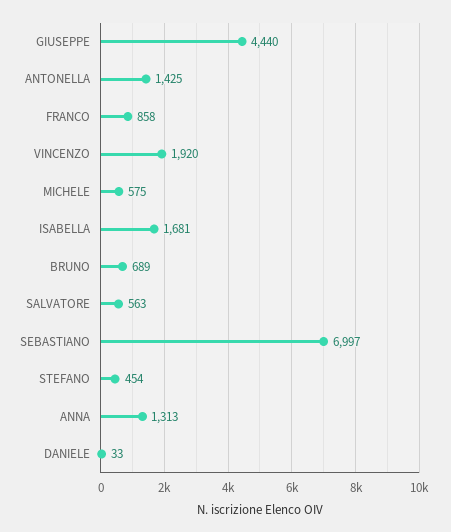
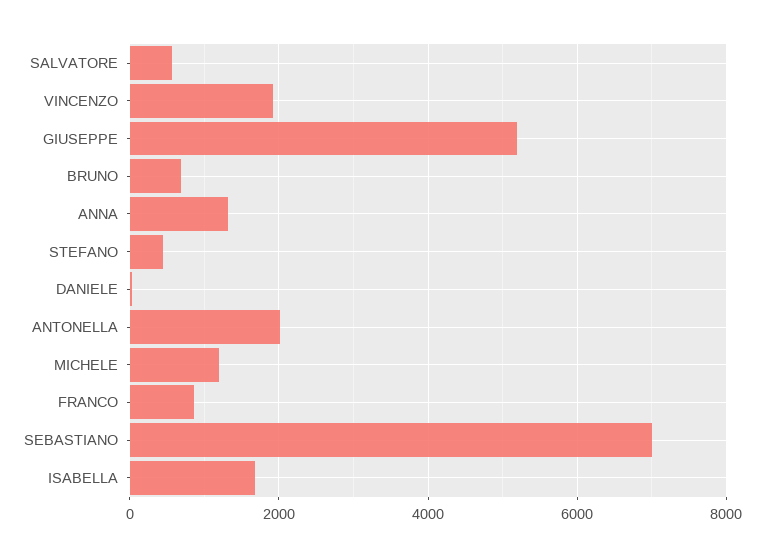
GIUSEPPE: 4440 -> 5200
ANTONELLA: 1425 -> 2000
MICHELE: 575 -> 1200

